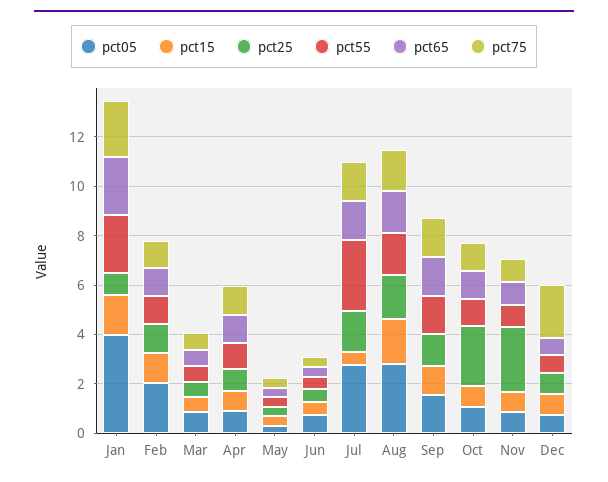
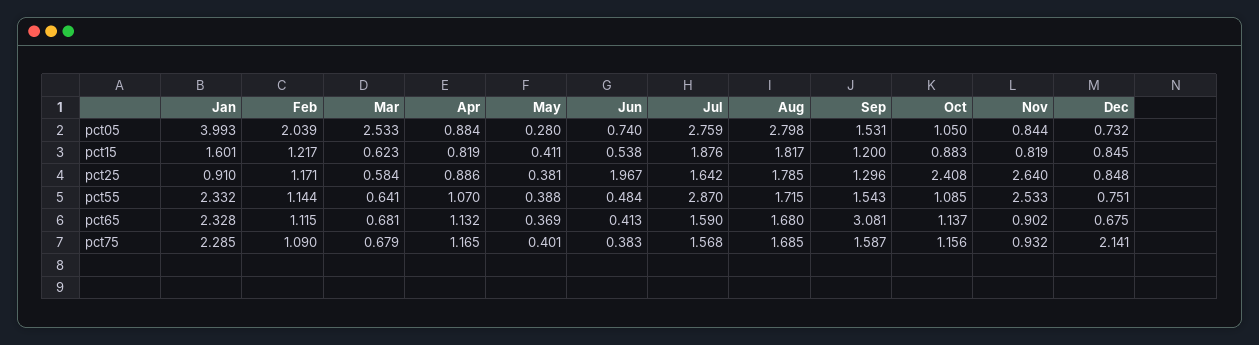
pct05, Mar: 1 -> 2.533
pct25, Jun: 0.5 -> 1.967
pct15, Jul: 0.5 -> 1.876
pct65, Sep: 1.5 -> 3.081
pct55, Nov: 1 -> 2.533

